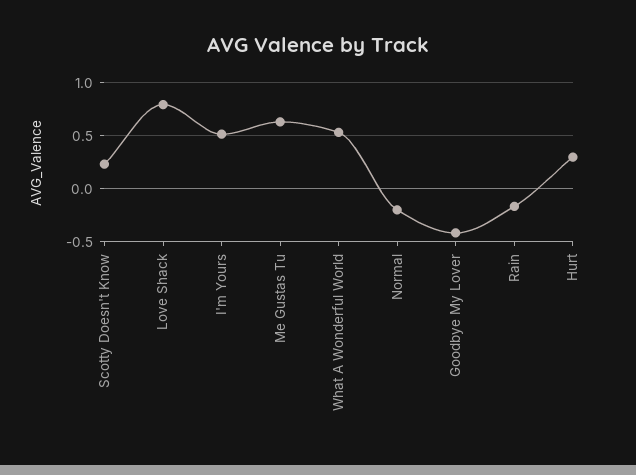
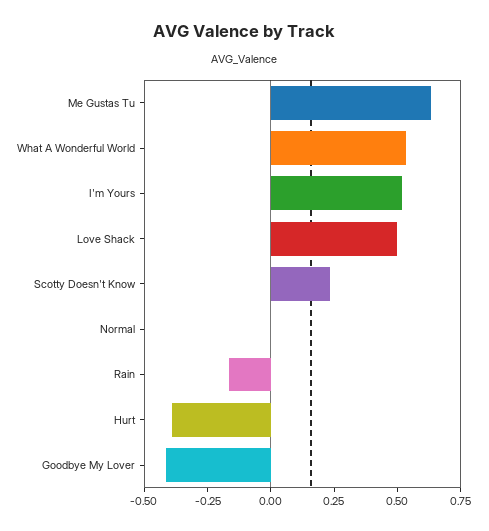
Love Shack: 0.8 -> 0.5
Normal: -0.2 -> 0
Hurt: 0.3 -> -0.4

